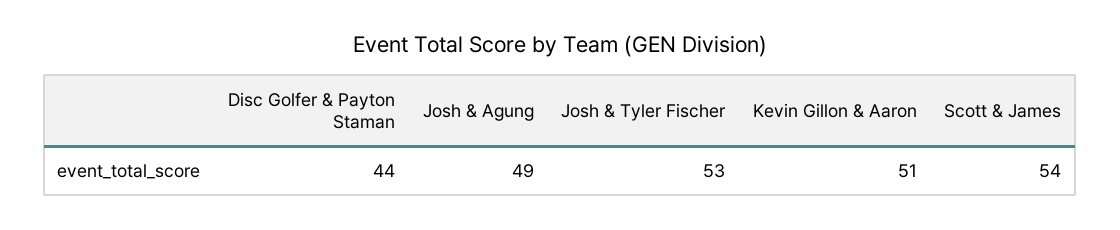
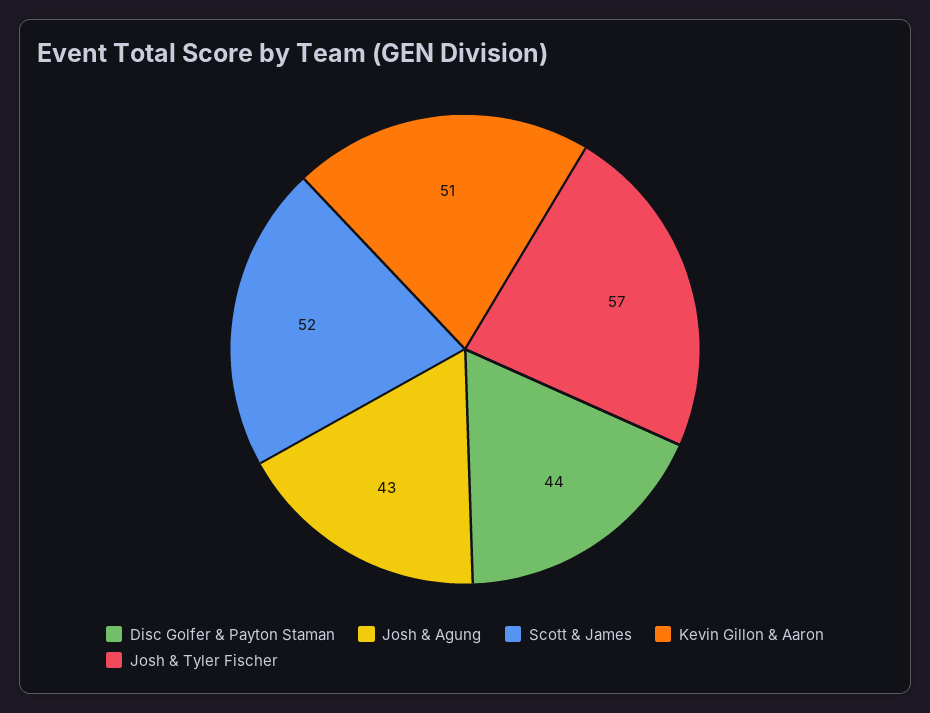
Josh & Agung: 49 -> 43
Josh & Tyler Fischer: 53 -> 57
Scott & James: 54 -> 52

